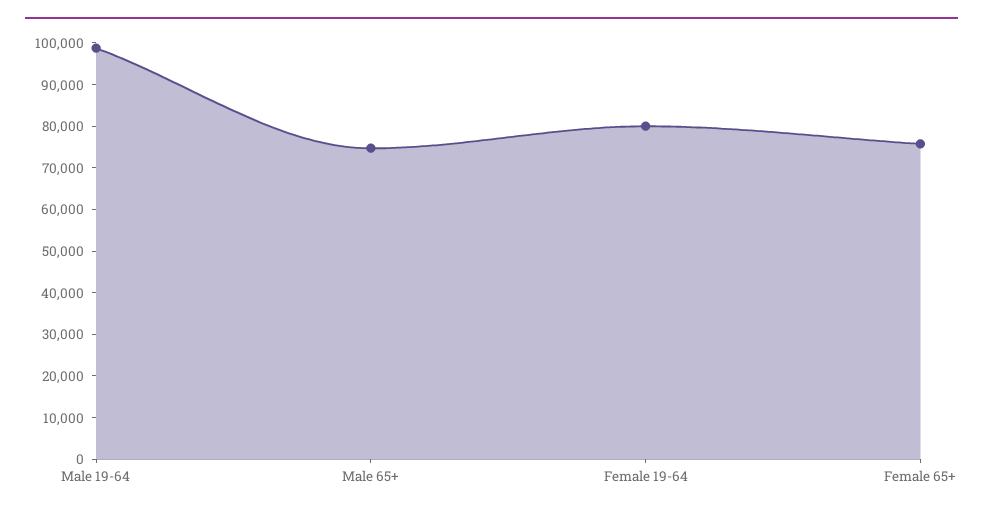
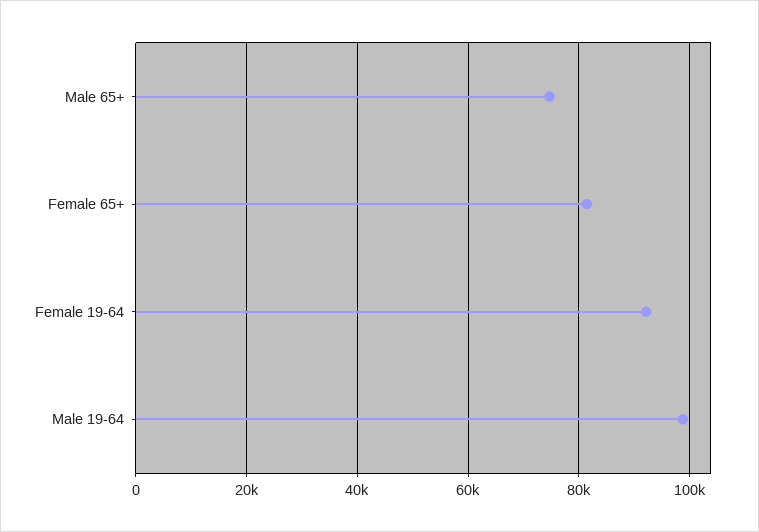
Female 19-64: 80000 -> 92000
Female 65+: 76000 -> 82000

